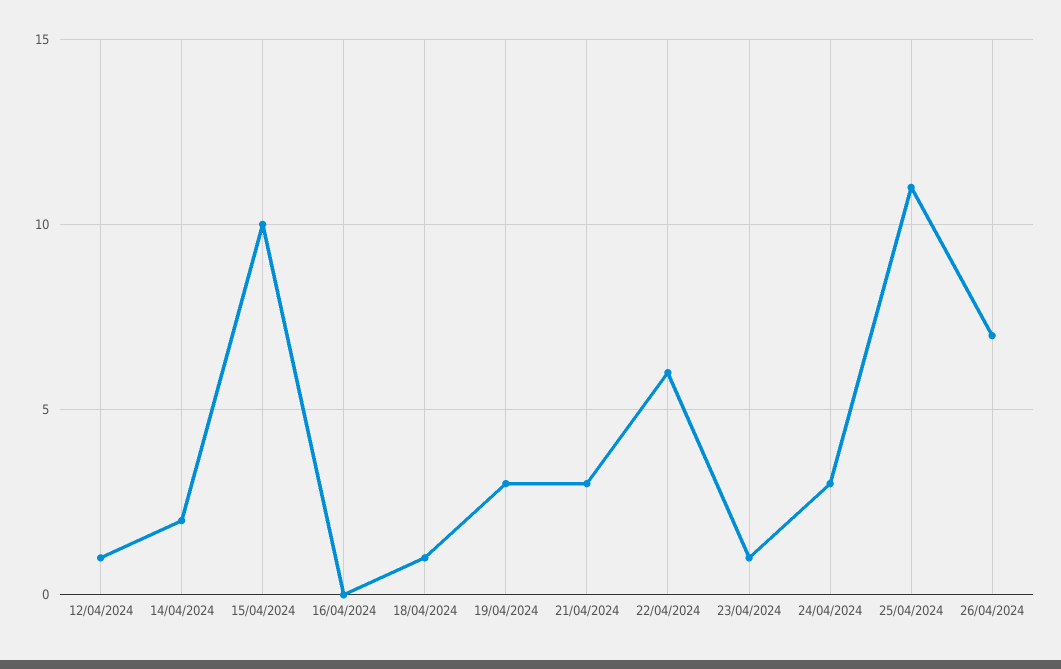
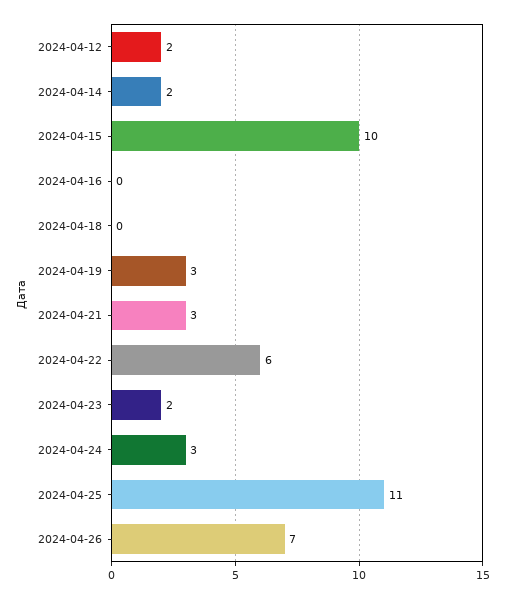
12/04/2024: 1 -> 2
18/04/2024: 1 -> 0
23/04/2024: 1 -> 2

